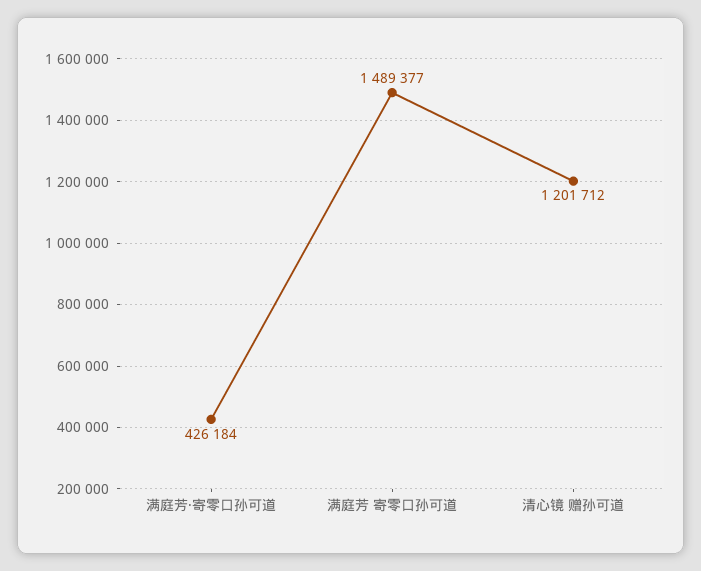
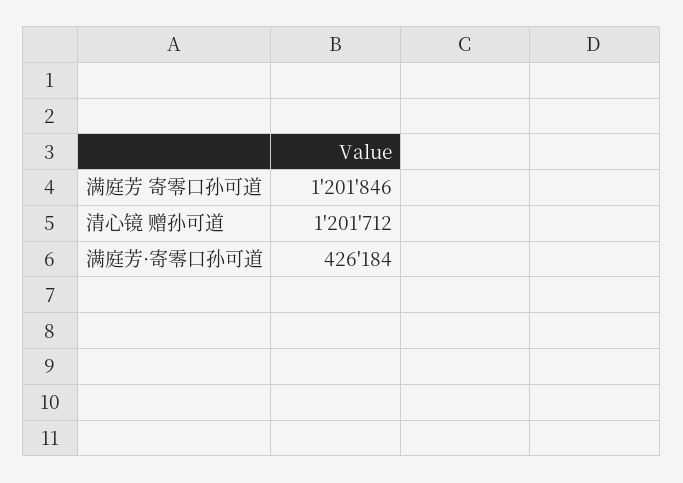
满庭芳 寄零口孙可道: 1489377 -> 1201846

